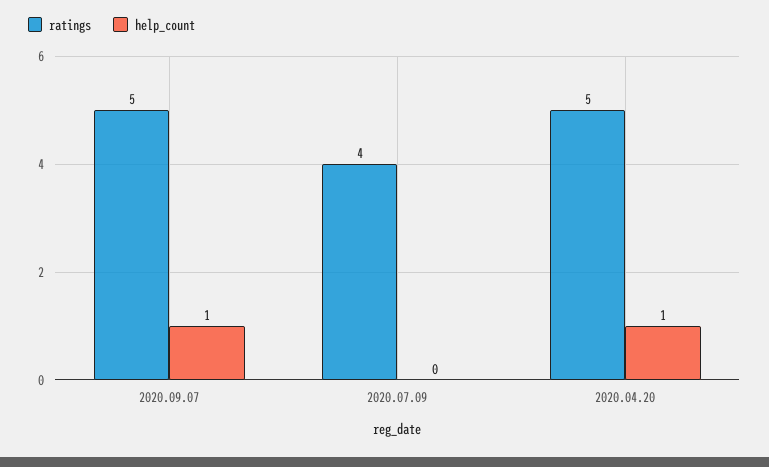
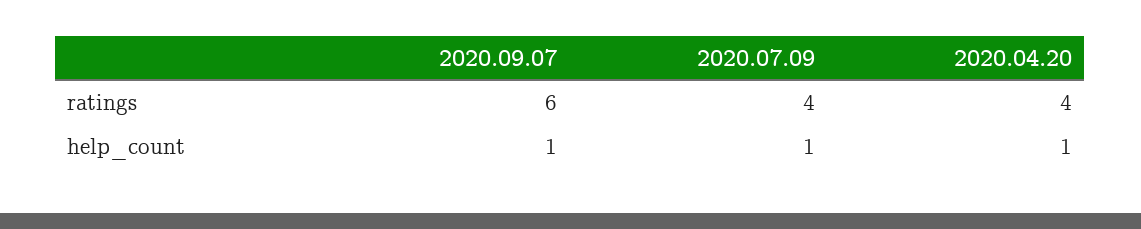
ratings, 2020.09.07: 5 -> 6
help_count, 2020.07.09: 0 -> 1
ratings, 2020.04.20: 5 -> 4

